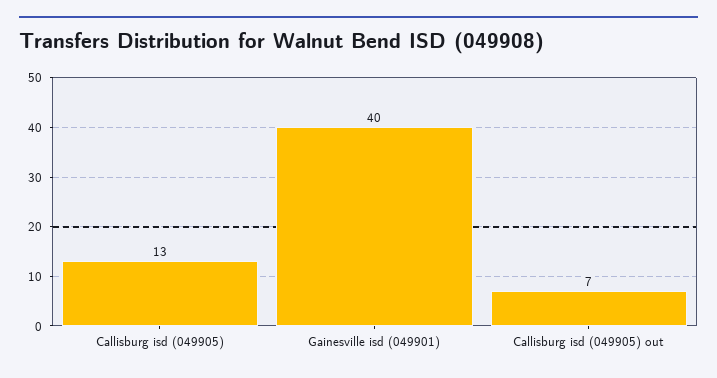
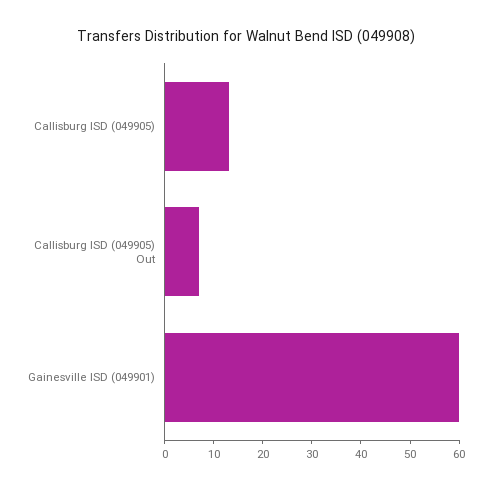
Gainesville isd (049901): 40 -> 60

